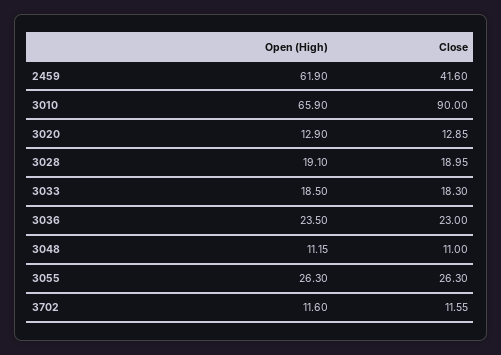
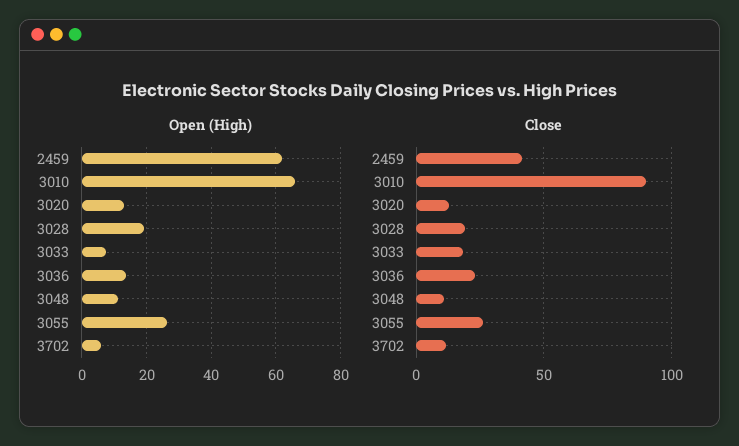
Open (High), 3033: 18.5 -> 8
Open (High), 3036: 23.5 -> 14
Open (High), 3702: 11.6 -> 6

